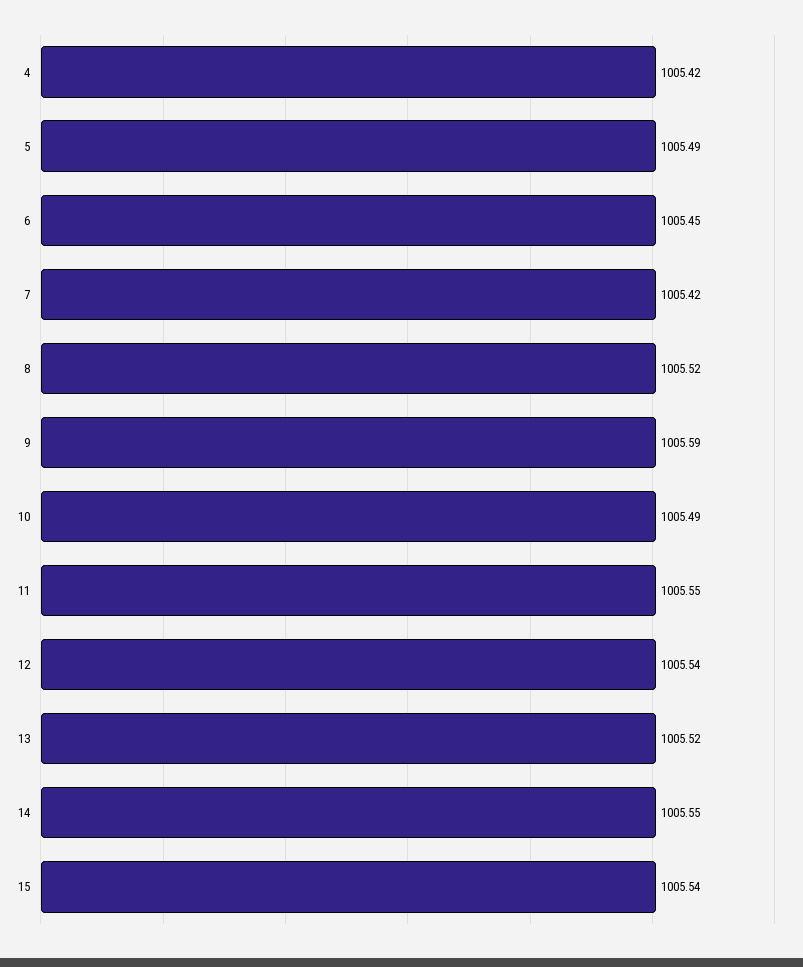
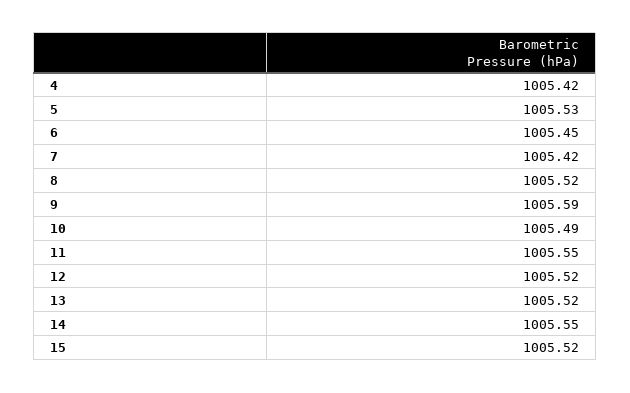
5: 1005.49 -> 1005.53
12: 1005.54 -> 1005.52
15: 1005.54 -> 1005.52

